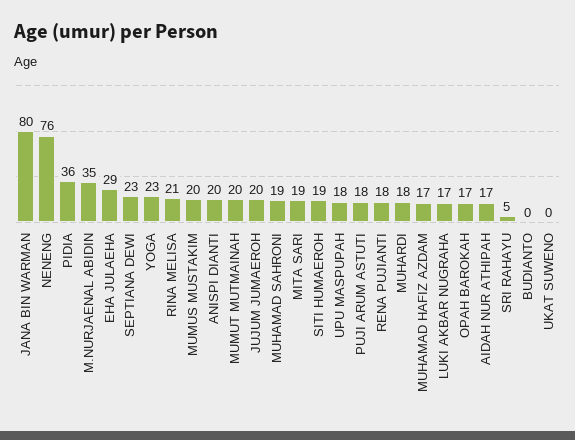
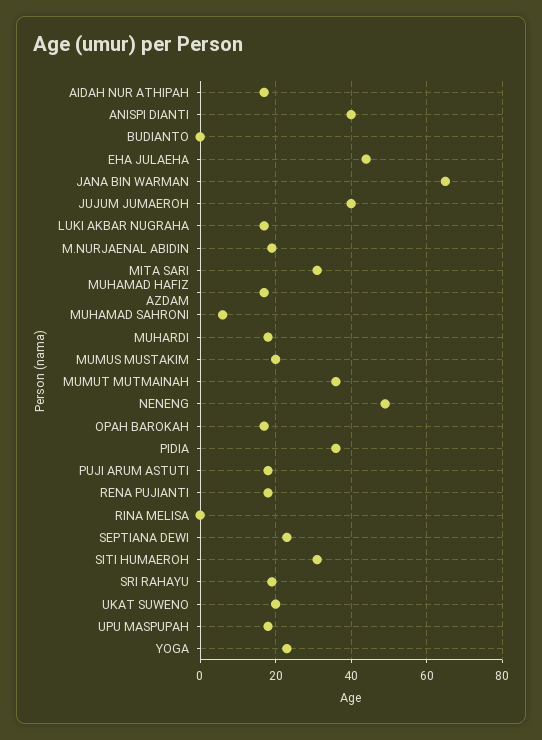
JANA BIN WARMAN: 80 -> 65
NENENG: 76 -> 50
M.NURJAENAL ABIDIN: 35 -> 20
EHA JULAEHA: 29 -> 45
RINA MELISA: 21 -> 0
ANISPI DIANTI: 20 -> 40
MUMUT MUTMAINAH: 20 -> 35
JUJUM JUMAEROH: 20 -> 40
MUHAMAD SAHRONI: 19 -> 5
MITA SARI: 19 -> 30
SITI HUMAEROH: 19 -> 30
SRI RAHAYU: 5 -> 20
UKAT SUWENO: 0 -> 20

